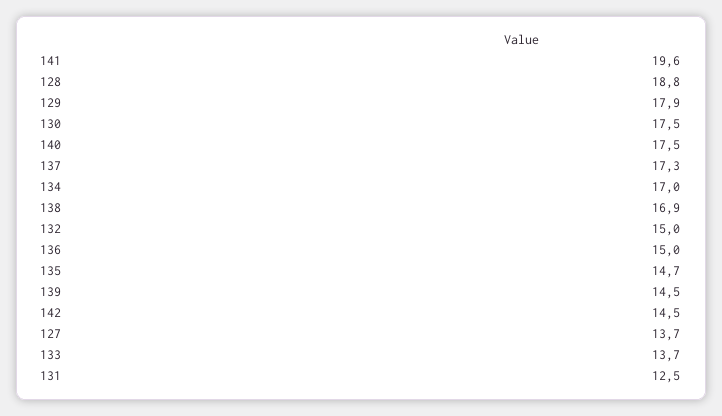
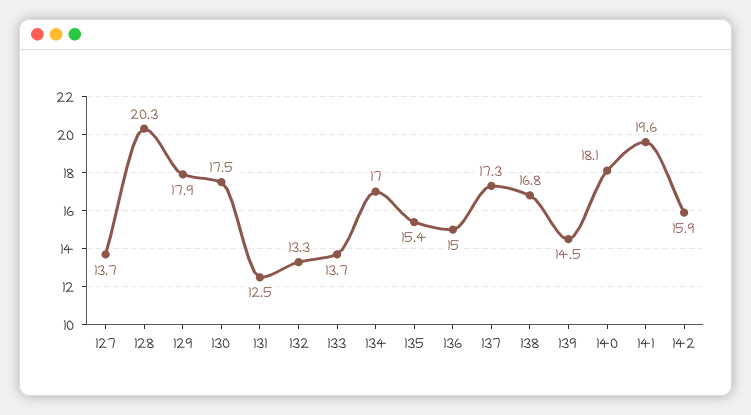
128: 18.8 -> 20.3
140: 17.5 -> 18.1
138: 16.9 -> 16.8
132: 15 -> 13.3
135: 14.7 -> 15.4
142: 14.5 -> 15.9

